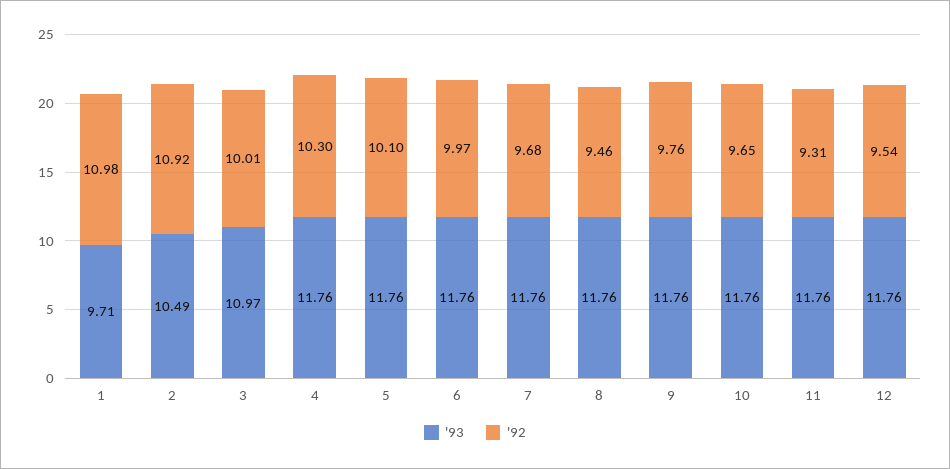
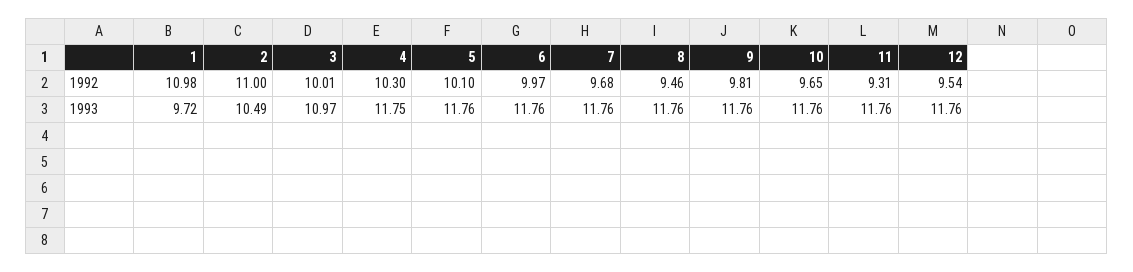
'93, 1: 9.71 -> 9.72
'92, 2: 10.92 -> 11
'93, 4: 11.76 -> 11.75
'92, 9: 9.76 -> 9.81

